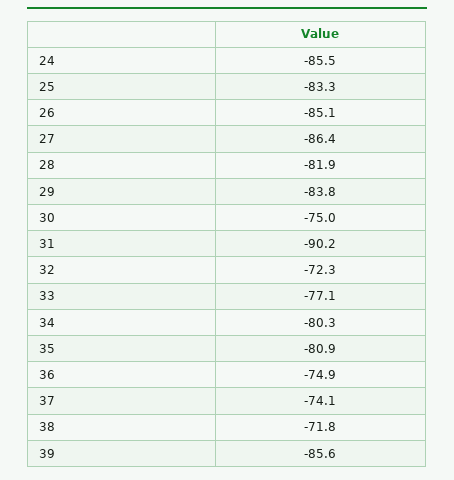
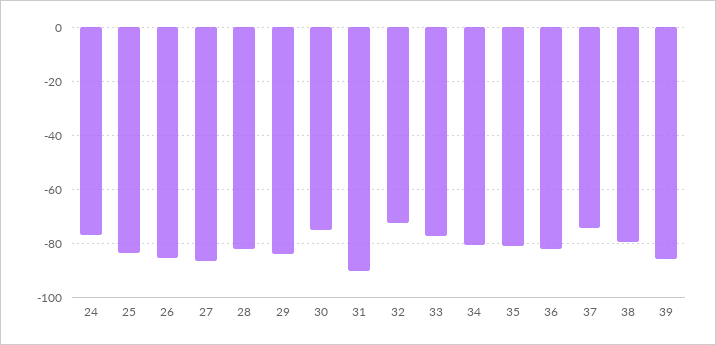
24: -85.5 -> -77.5
36: -74.9 -> -82.5
38: -71.8 -> -80

